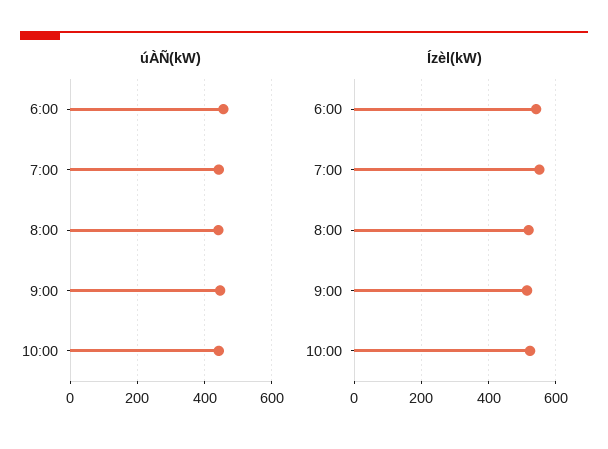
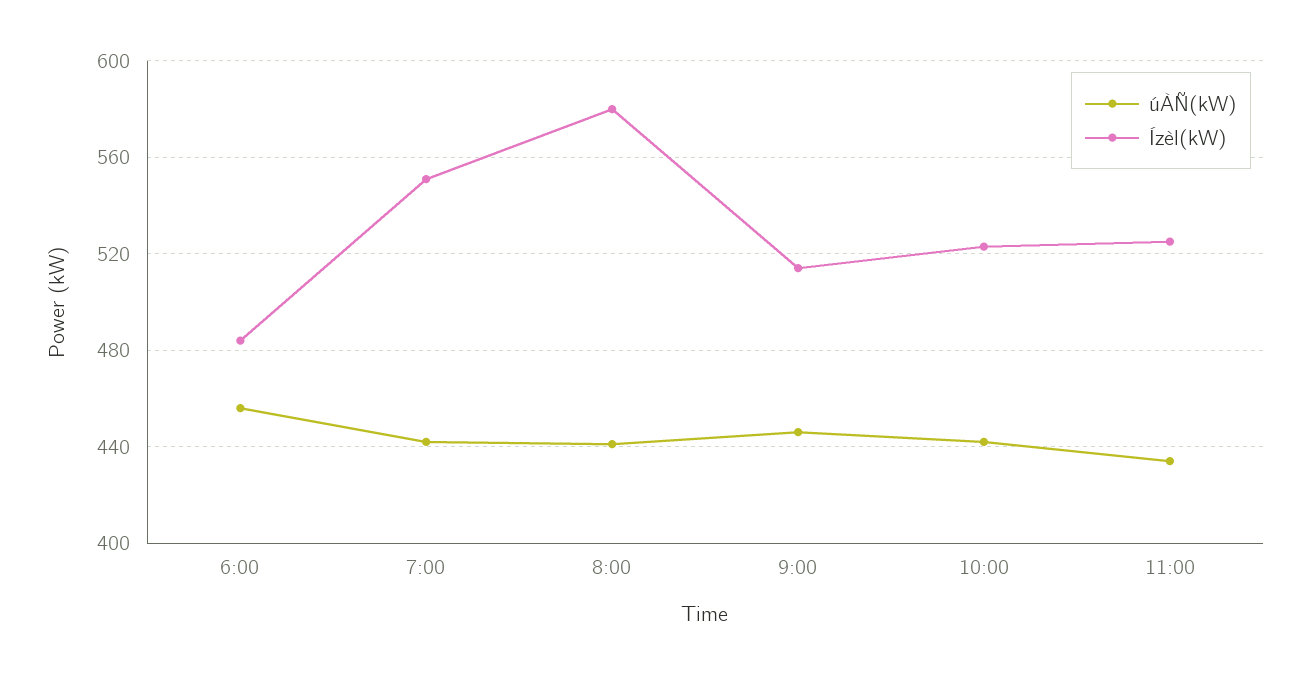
Ízèl(kW), 6:00: 540 -> 485
Ízèl(kW), 8:00: 520 -> 580
úÀÑ(kW), 11:00: none -> 435
Ízèl(kW), 11:00: none -> 525

